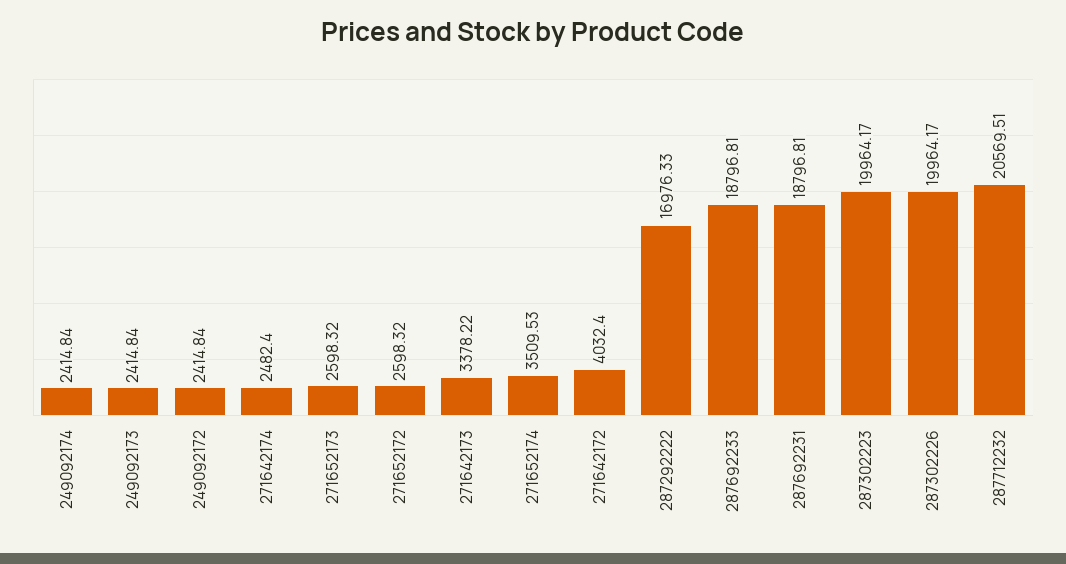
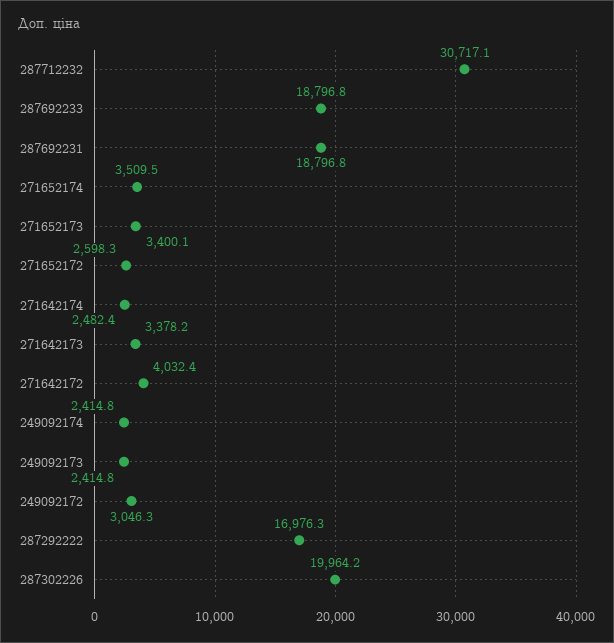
249092172: 2414.84 -> 3046.3
271652173: 2598.32 -> 3400.1
287302223: 19964.17 -> none
287712232: 20569.51 -> 30717.1

